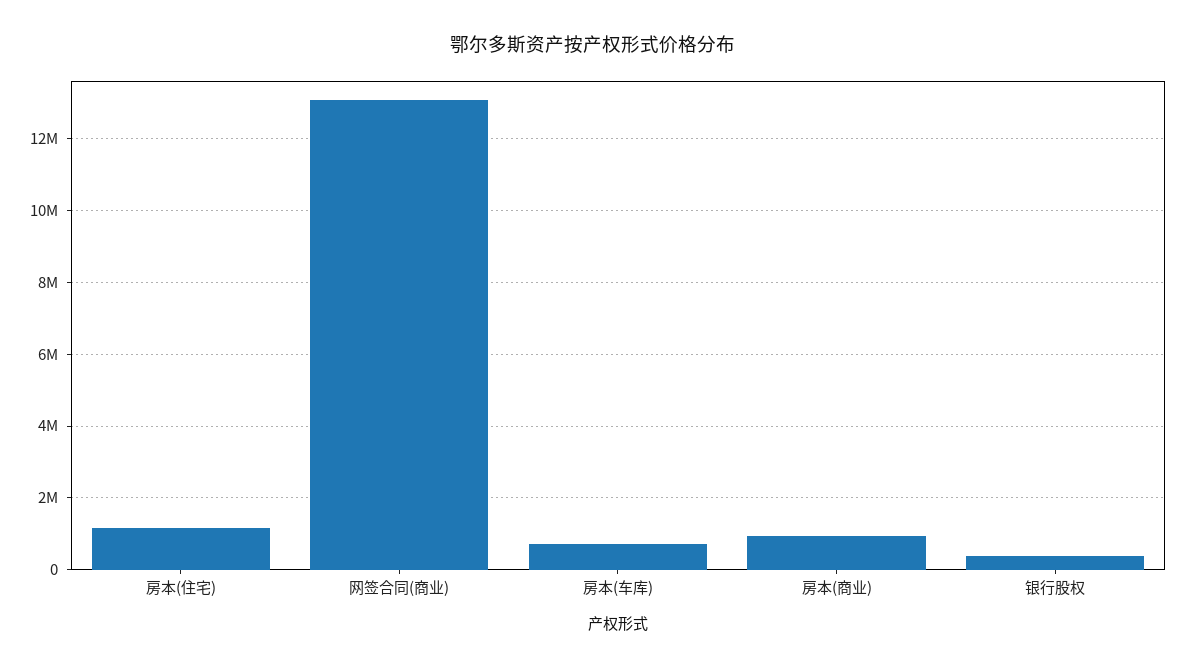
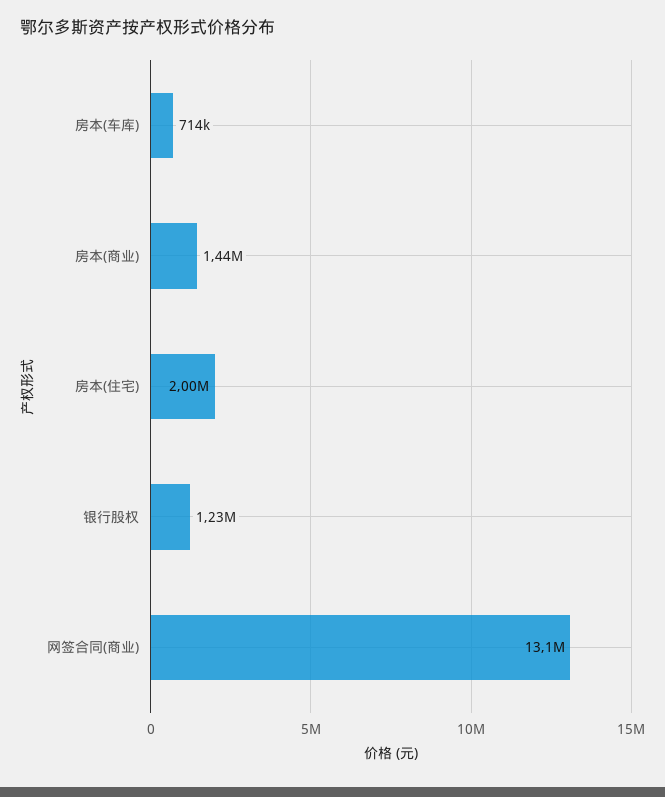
房本(住宅): 1200000 -> 2000000
房本(商业): 1000000 -> 1440000
银行股权: 400000 -> 1230000

